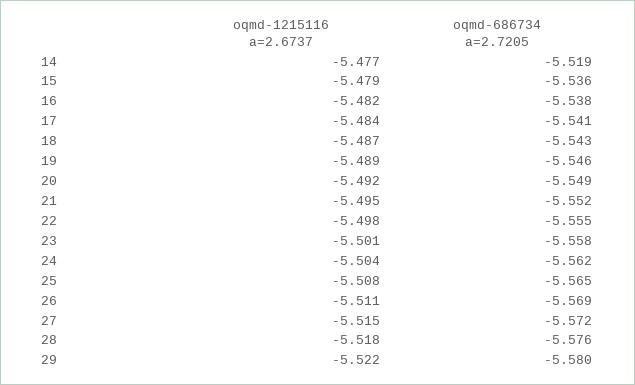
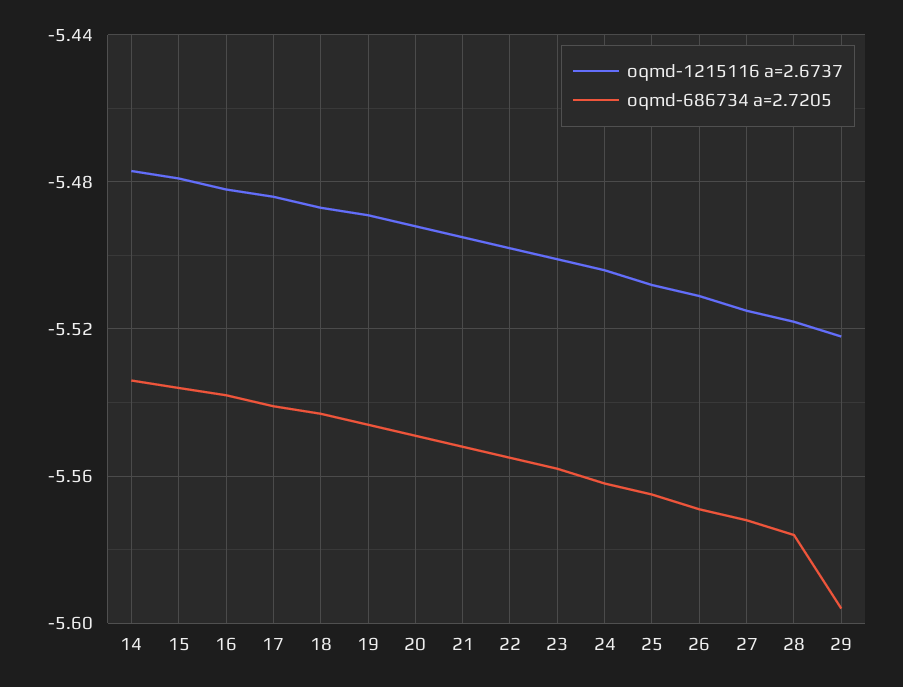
oqmd-686734 a=2.7205, 14: -5.519 -> -5.535
oqmd-686734 a=2.7205, 29: -5.58 -> -5.595

